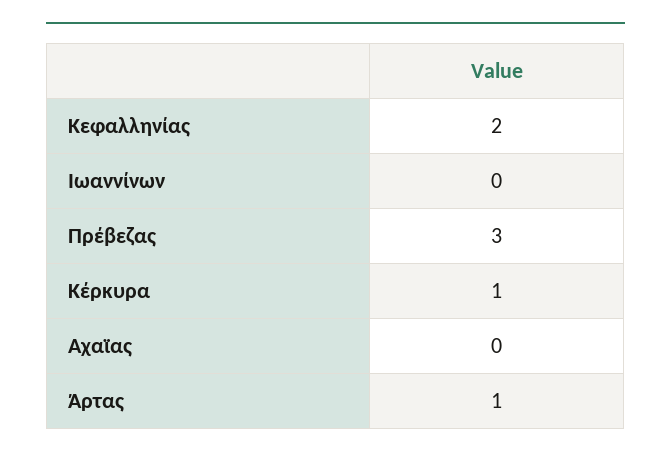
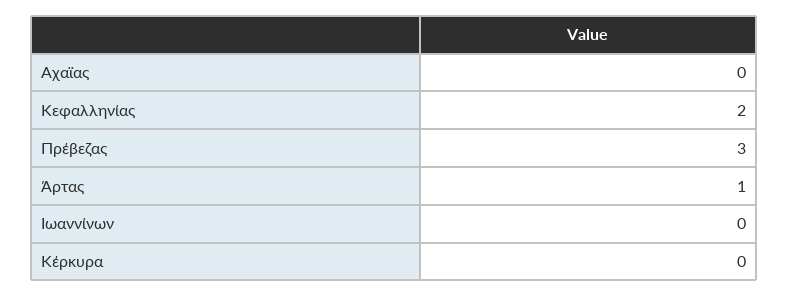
Κέρκυρα: 1 -> 0

